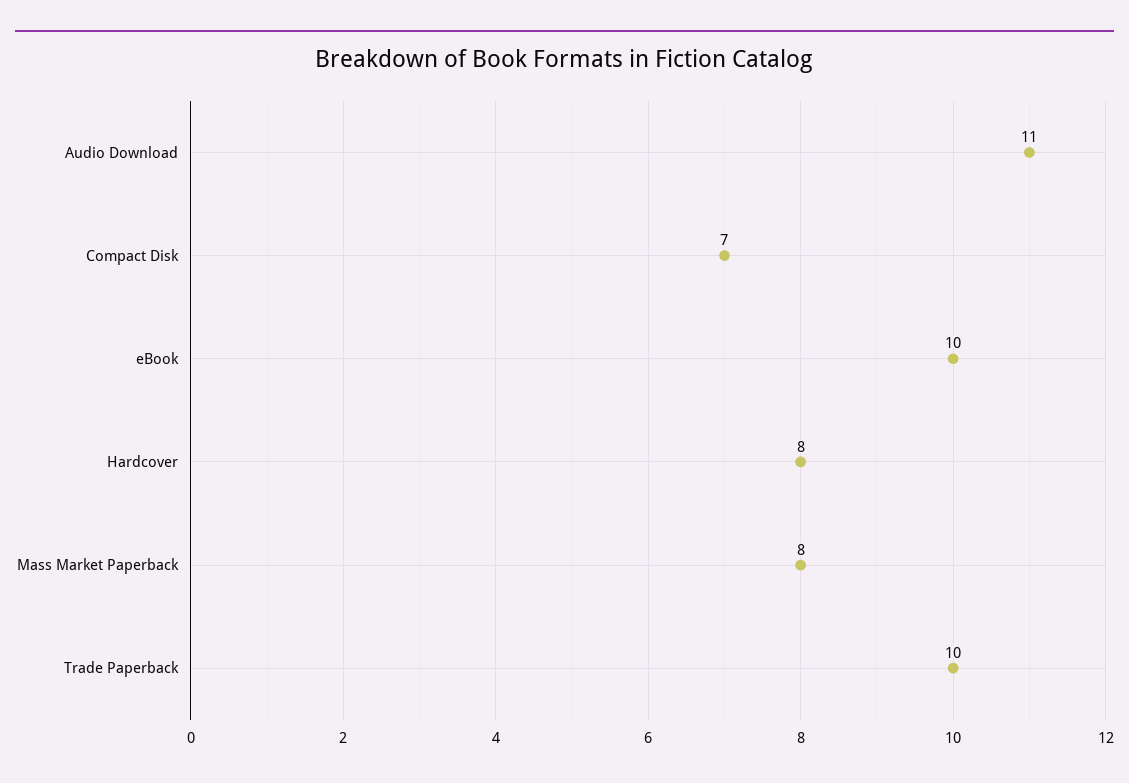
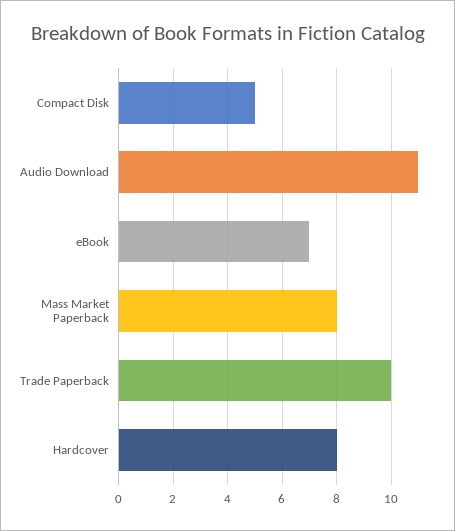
Compact Disk: 7 -> 5
eBook: 10 -> 7

